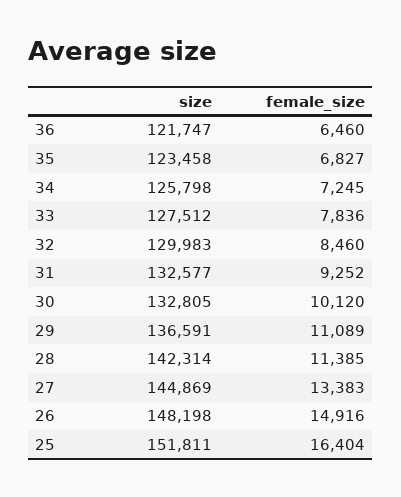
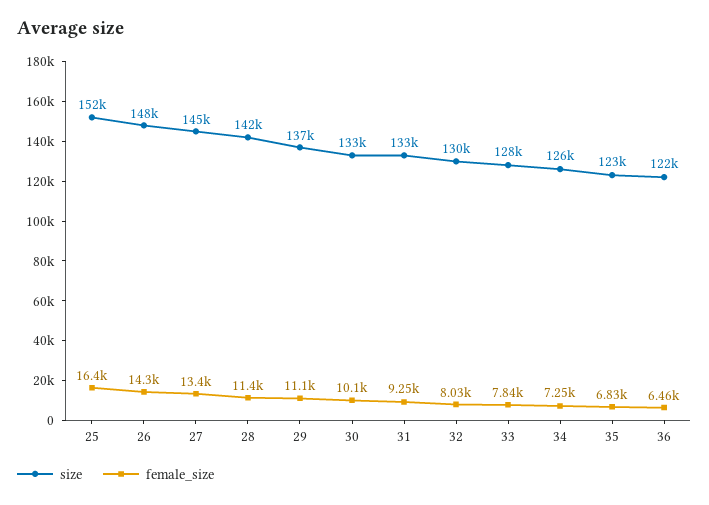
female_size, 32: 8460 -> 8030
female_size, 26: 14916 -> 14300

